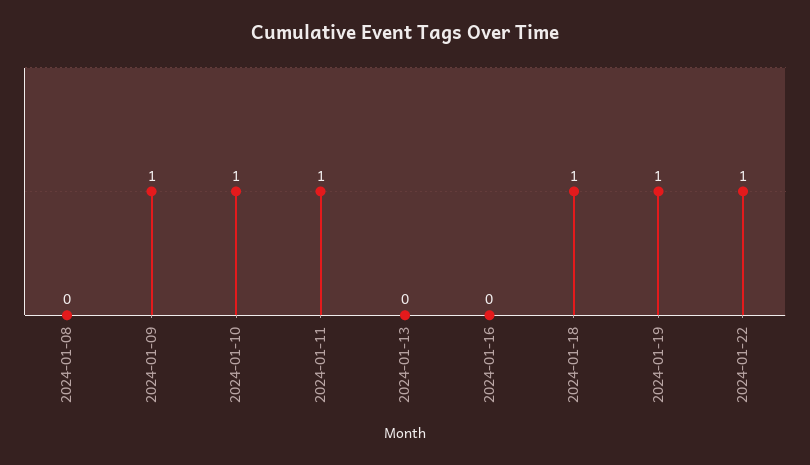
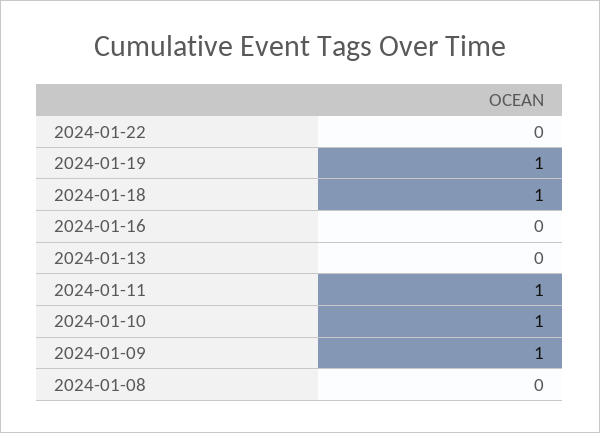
2024-01-22: 1 -> 0

